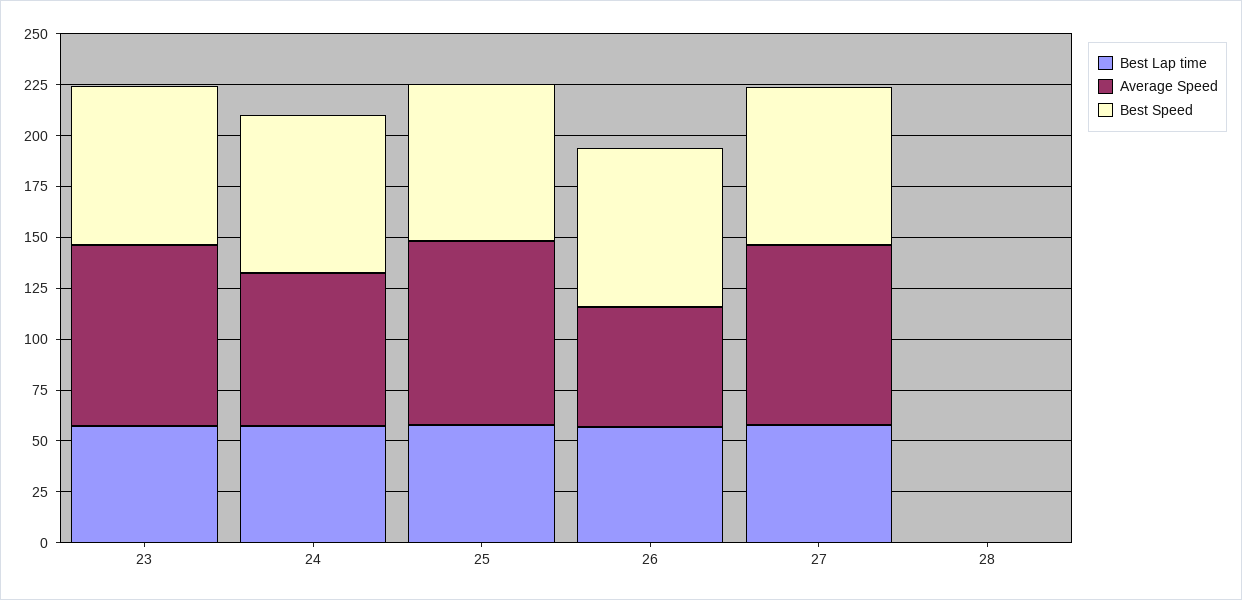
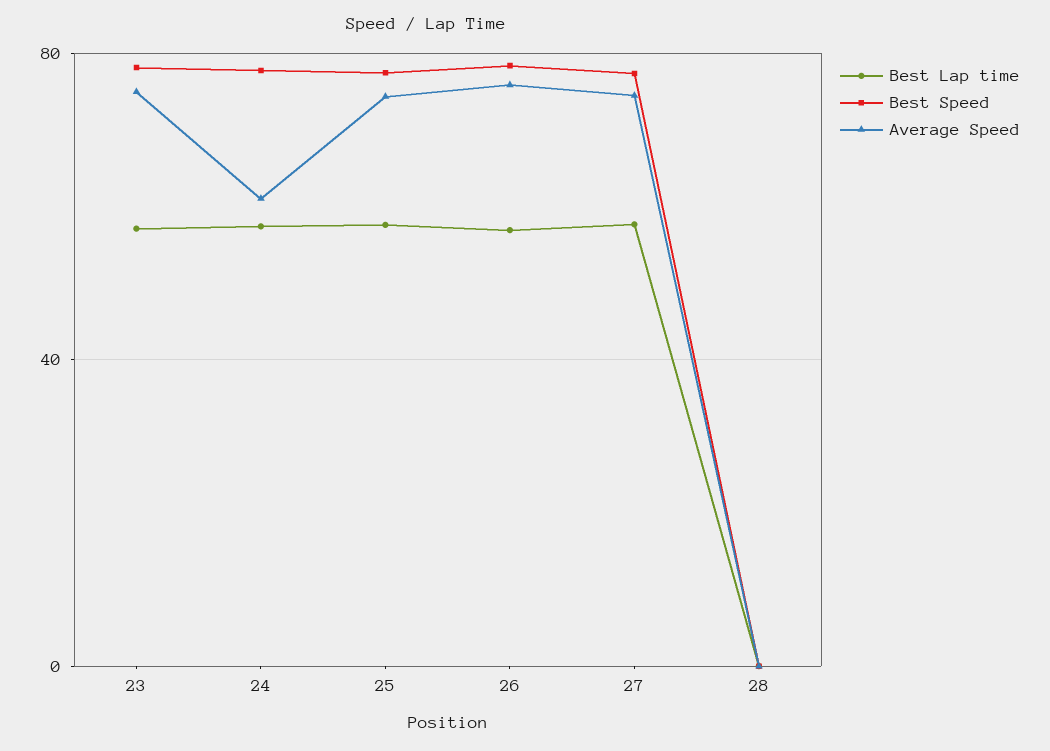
Average Speed, 23: 90 -> 75
Average Speed, 24: 75 -> 60
Average Speed, 25: 90 -> 75
Average Speed, 26: 60 -> 75
Average Speed, 27: 90 -> 75

